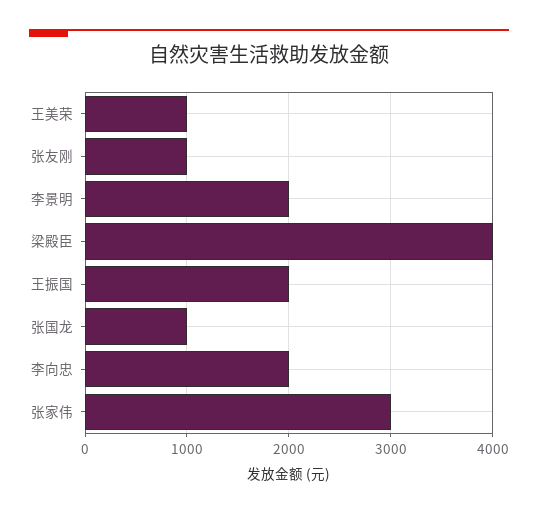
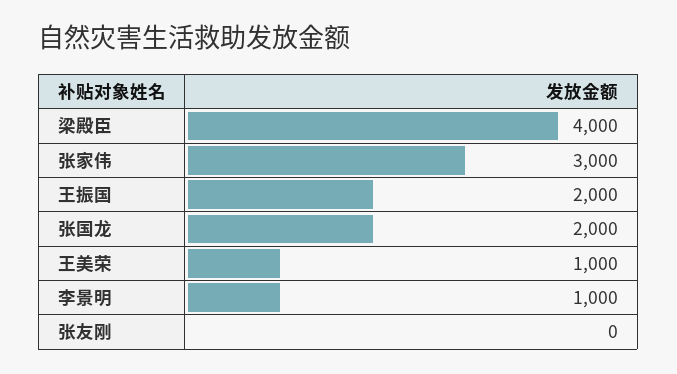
张友刚: 1000 -> 0
李景明: 2000 -> 1000
张国龙: 1000 -> 2000
李向忠: 2000 -> none

